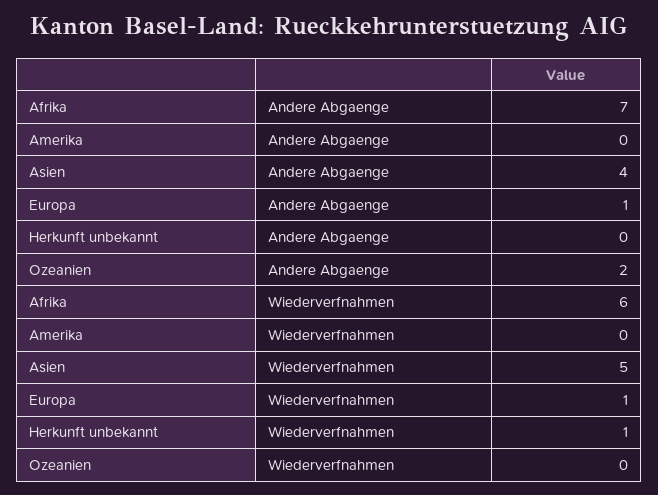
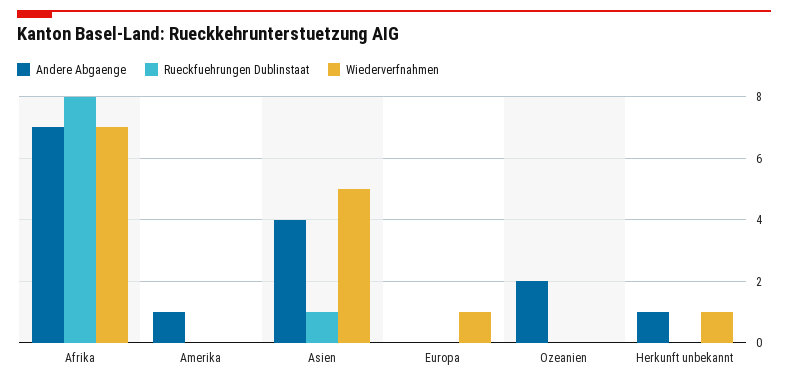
Andere Abgaenge, Amerika: 0 -> 1
Andere Abgaenge, Europa: 1 -> 0
Andere Abgaenge, Herkunft unbekannt: 0 -> 1
Wiederverfnahmen, Afrika: 6 -> 7
Rueckfuehrungen Dublinstaat, Afrika: none -> 8
Rueckfuehrungen Dublinstaat, Amerika: none -> 0
Rueckfuehrungen Dublinstaat, Asien: none -> 1
Rueckfuehrungen Dublinstaat, Europa: none -> 0
Rueckfuehrungen Dublinstaat, Ozeanien: none -> 0
Rueckfuehrungen Dublinstaat, Herkunft unbekannt: none -> 0

